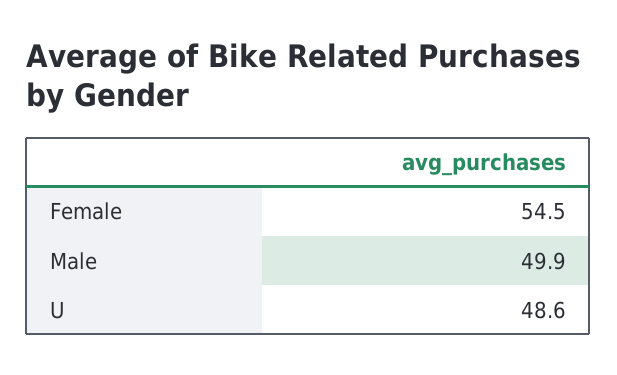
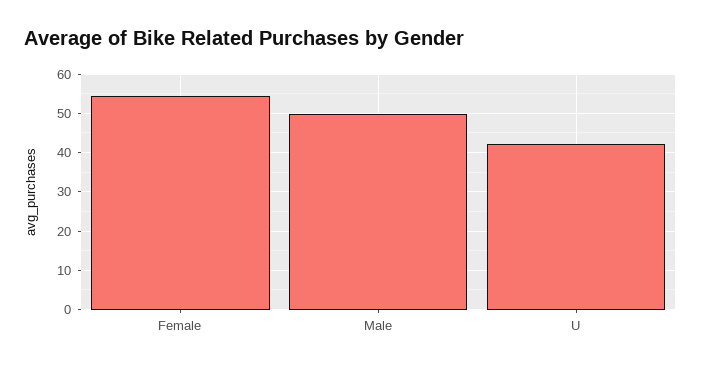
U: 48.6 -> 42

